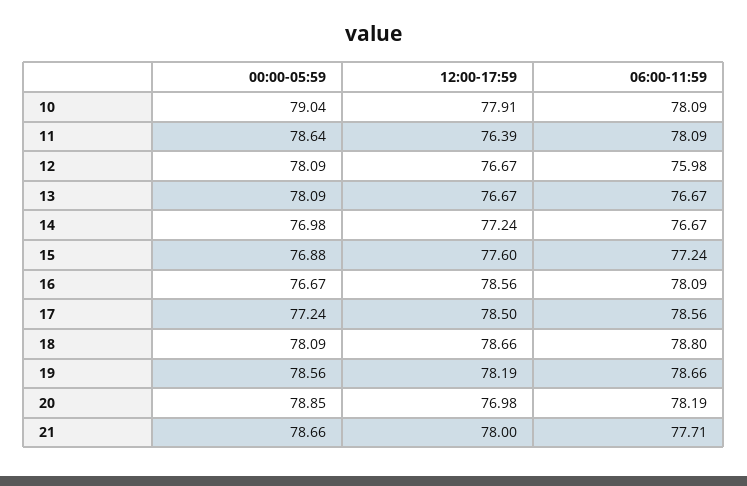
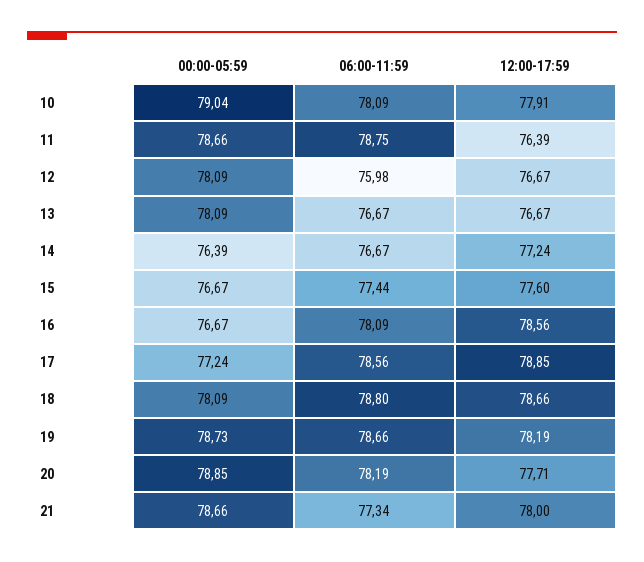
00:00-05:59, 11: 78.64 -> 78.66
06:00-11:59, 11: 78.09 -> 78.75
00:00-05:59, 14: 76.98 -> 76.39
00:00-05:59, 15: 76.88 -> 76.67
06:00-11:59, 15: 77.24 -> 77.44
12:00-17:59, 17: 78.5 -> 78.85
00:00-05:59, 19: 78.56 -> 78.73
12:00-17:59, 20: 76.98 -> 77.71
06:00-11:59, 21: 77.71 -> 77.34

